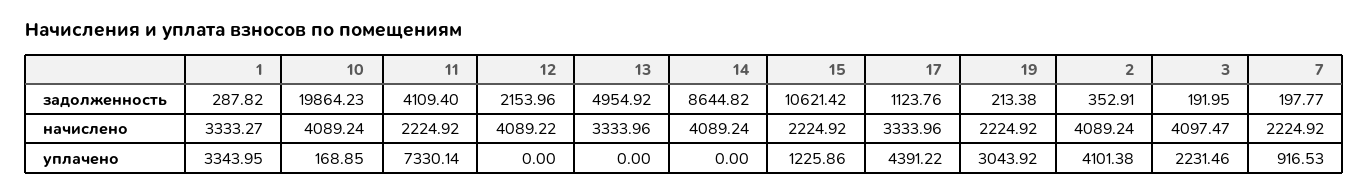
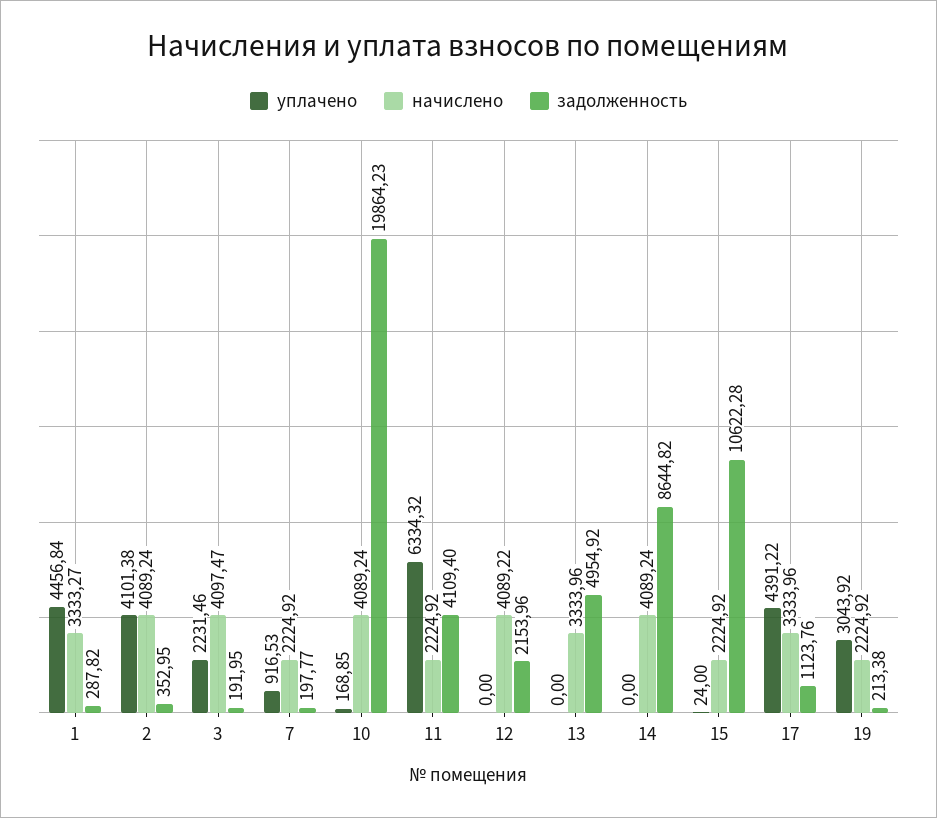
задолженность, 15: 10621.42 -> 10622.28
задолженность, 2: 352.91 -> 352.95
уплачено, 1: 3343.95 -> 4456.84
уплачено, 11: 7330.14 -> 6334.32
уплачено, 15: 1225.86 -> 24

